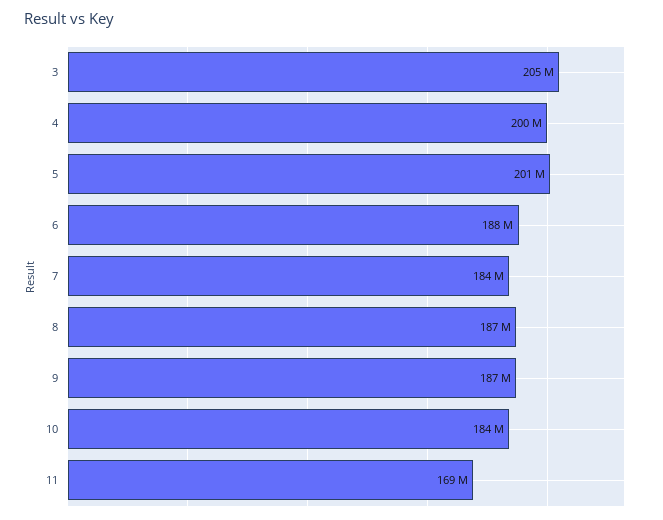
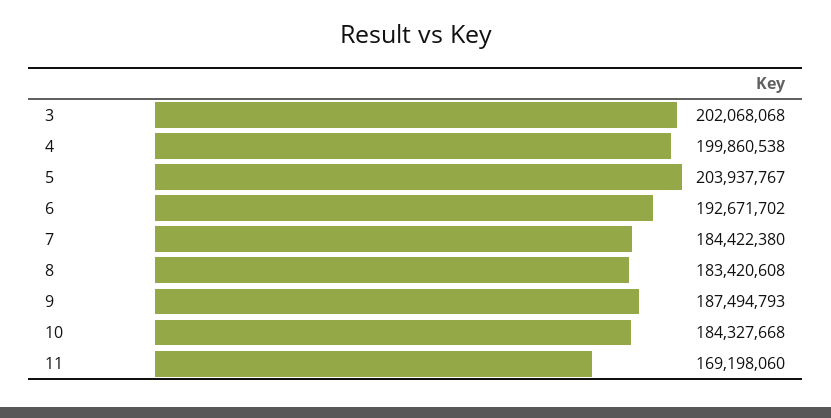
3: 205000000 -> 202068068
5: 201000000 -> 203937767
6: 188000000 -> 192671702
8: 187000000 -> 183420608

